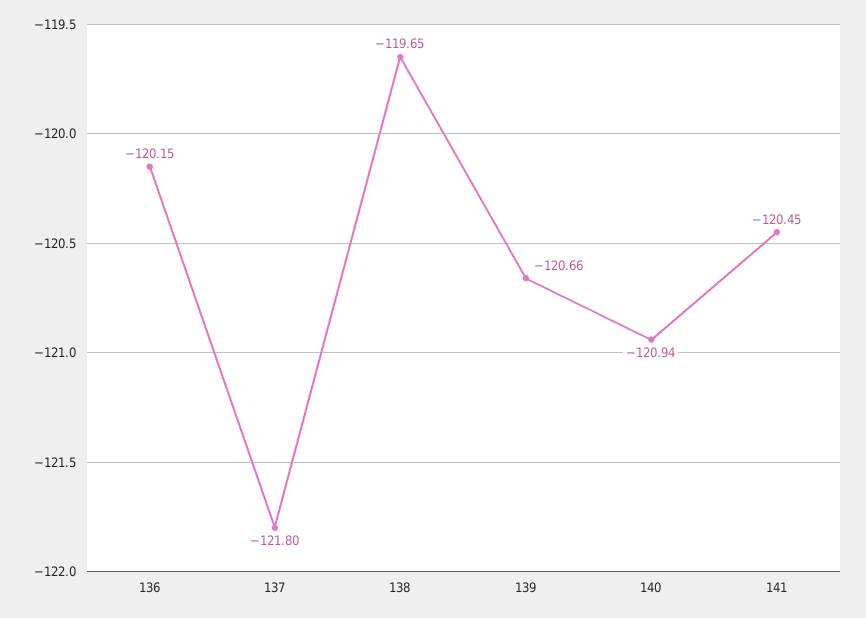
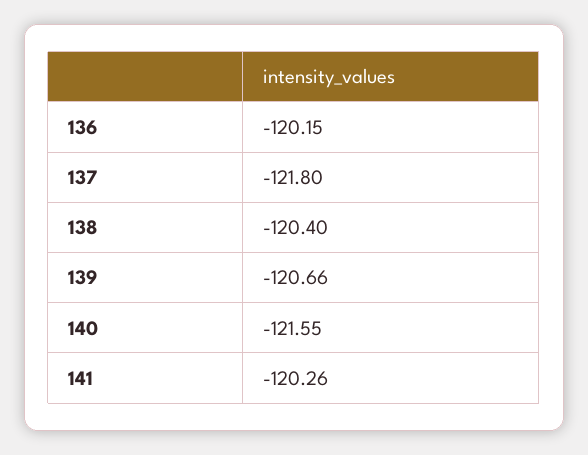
138: -119.65 -> -120.4
140: -120.94 -> -121.55
141: -120.45 -> -120.26

